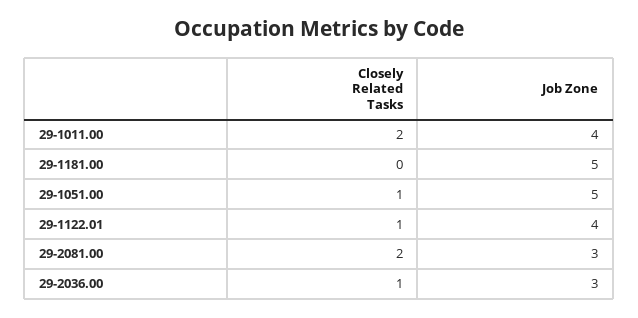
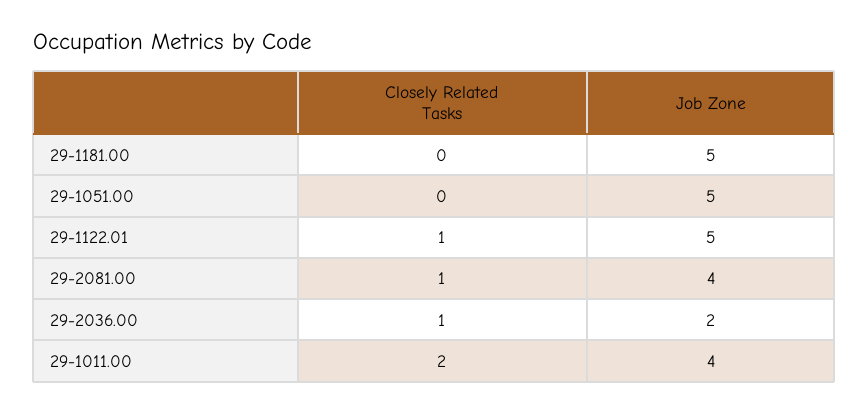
Closely Related Tasks, 29-1051.00: 1 -> 0
Job Zone, 29-1122.01: 4 -> 5
Closely Related Tasks, 29-2081.00: 2 -> 1
Job Zone, 29-2081.00: 3 -> 4
Job Zone, 29-2036.00: 3 -> 2

